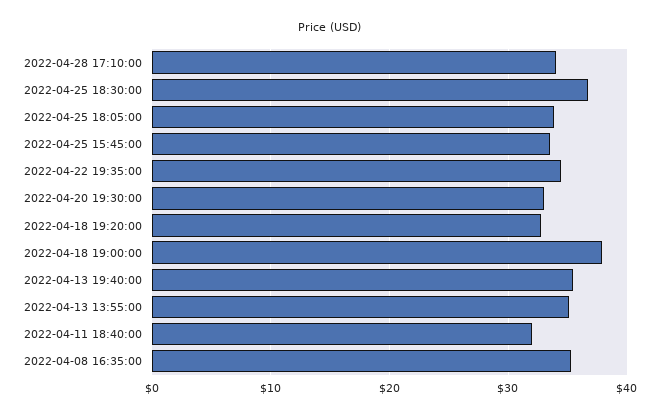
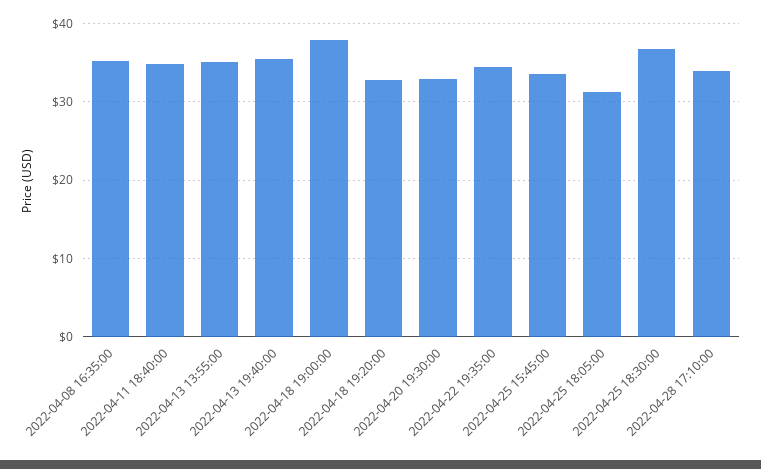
2022-04-25 18:05:00: 34 -> 31
2022-04-11 18:40:00: 32 -> 35

